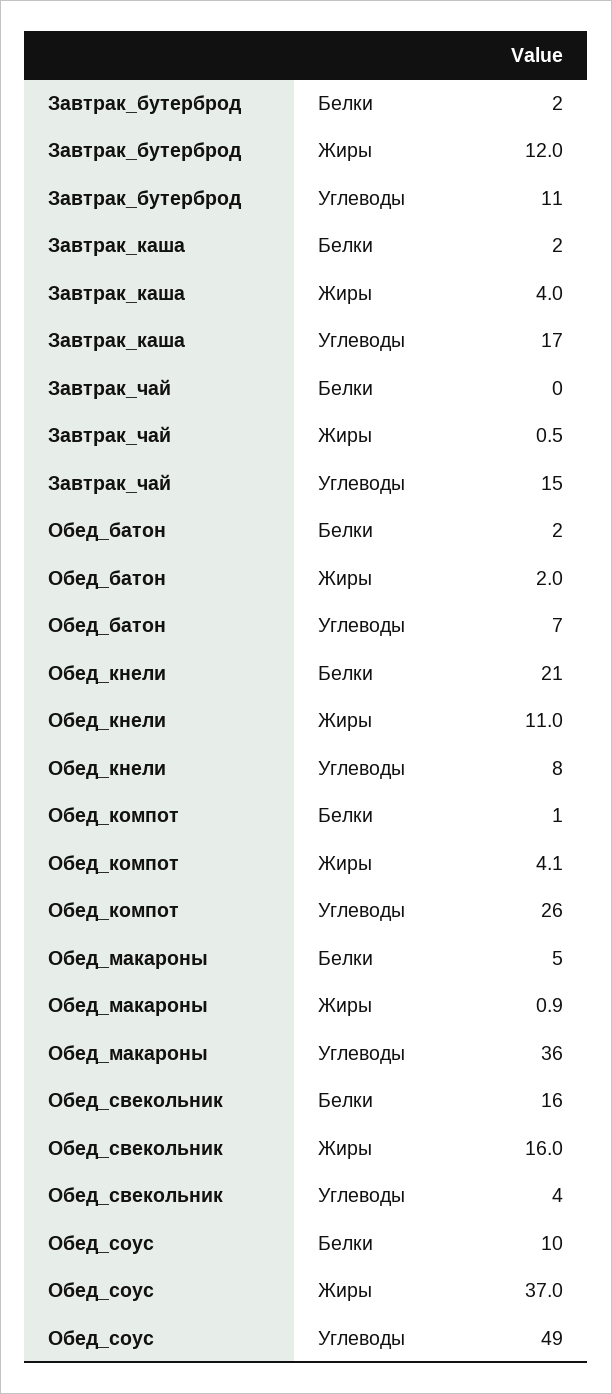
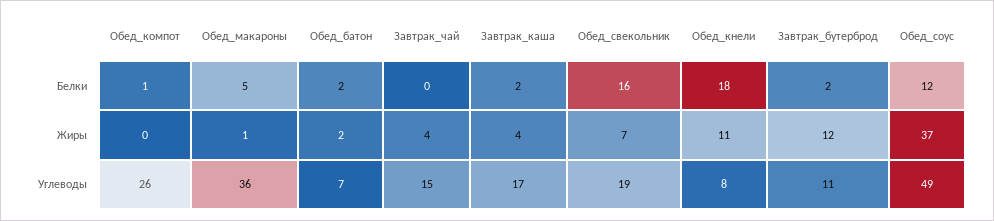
Завтрак_чай, Жиры: 0.5 -> 4
Обед_кнели, Белки: 21 -> 18
Обед_компот, Жиры: 4.1 -> 0
Обед_свекольник, Жиры: 16 -> 7
Обед_свекольник, Углеводы: 4 -> 19
Обед_соус, Белки: 10 -> 12

